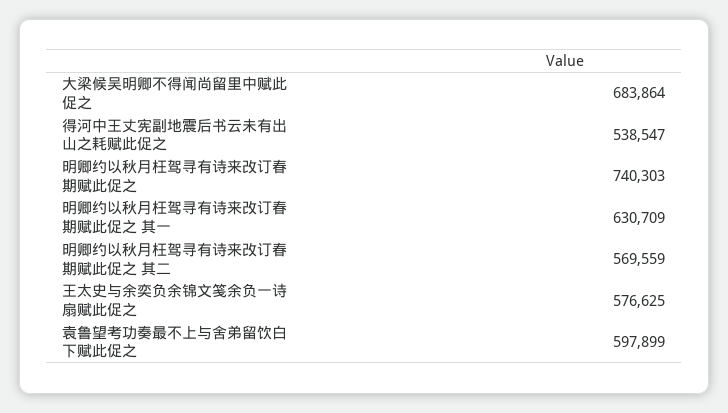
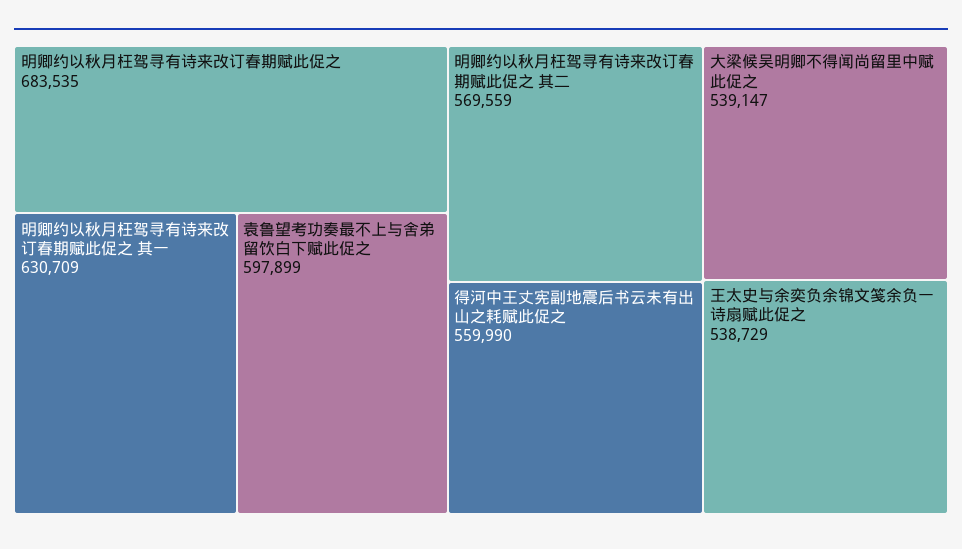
大梁候吴明卿不得闻尚留里中赋此促之: 683864 -> 539147
得河中王丈宪副地震后书云未有出山之耗赋此促之: 538547 -> 559990
明卿约以秋月枉驾寻有诗来改订春期赋此促之: 740303 -> 683535
王太史与余奕负余锦文笺余负一诗扇赋此促之: 576625 -> 538729

